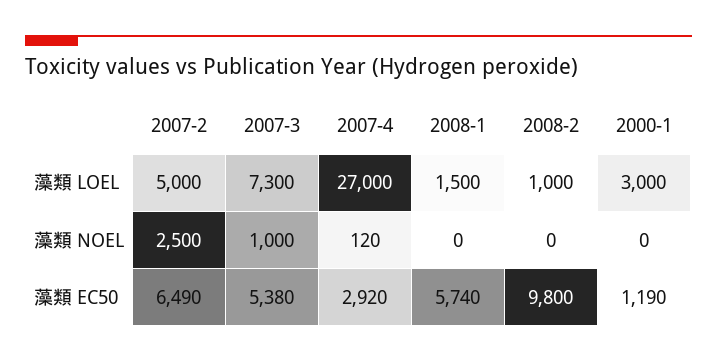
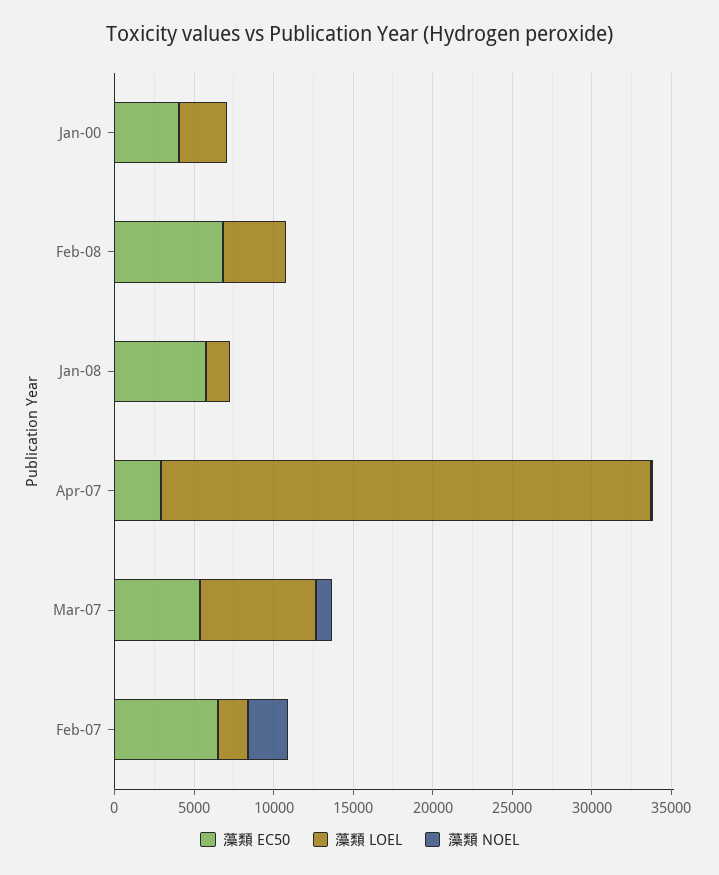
藻類 LOEL, 2007-2: 5000 -> 2000
藻類 LOEL, 2007-4: 27000 -> 31000
藻類 LOEL, 2008-2: 1000 -> 4000
藻類 EC50, 2008-2: 9800 -> 7000
藻類 EC50, 2000-1: 1190 -> 4000

